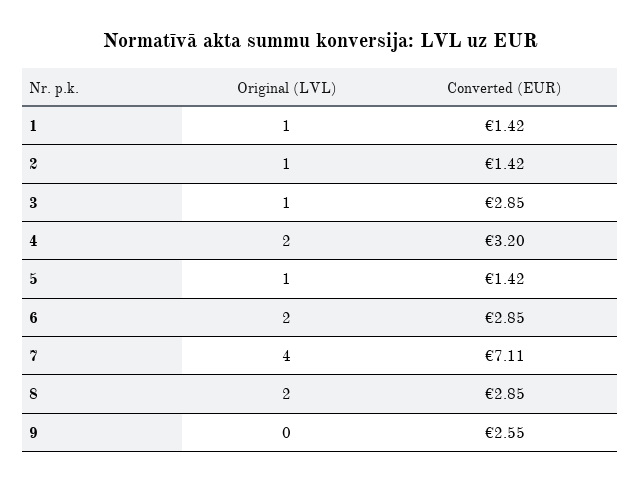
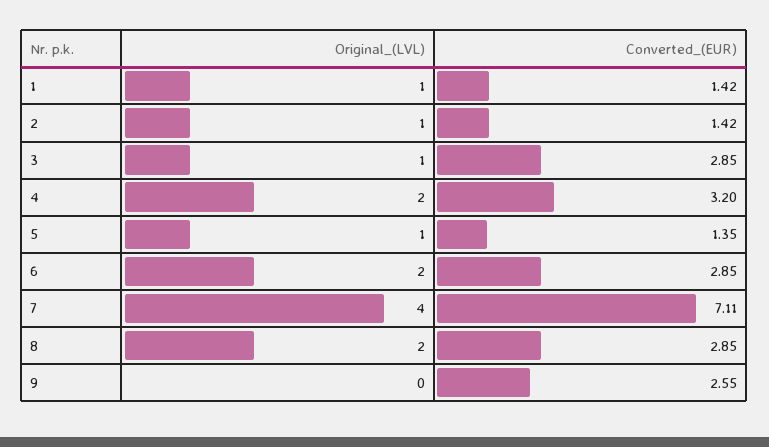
Converted (EUR), 5: 1.42 -> 1.35

